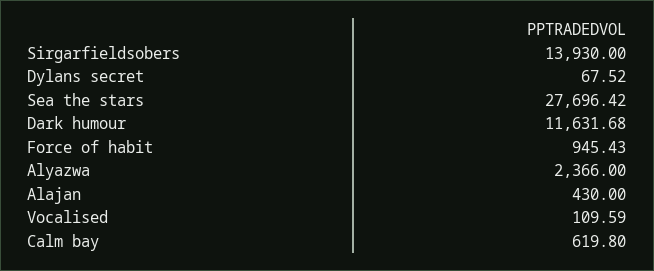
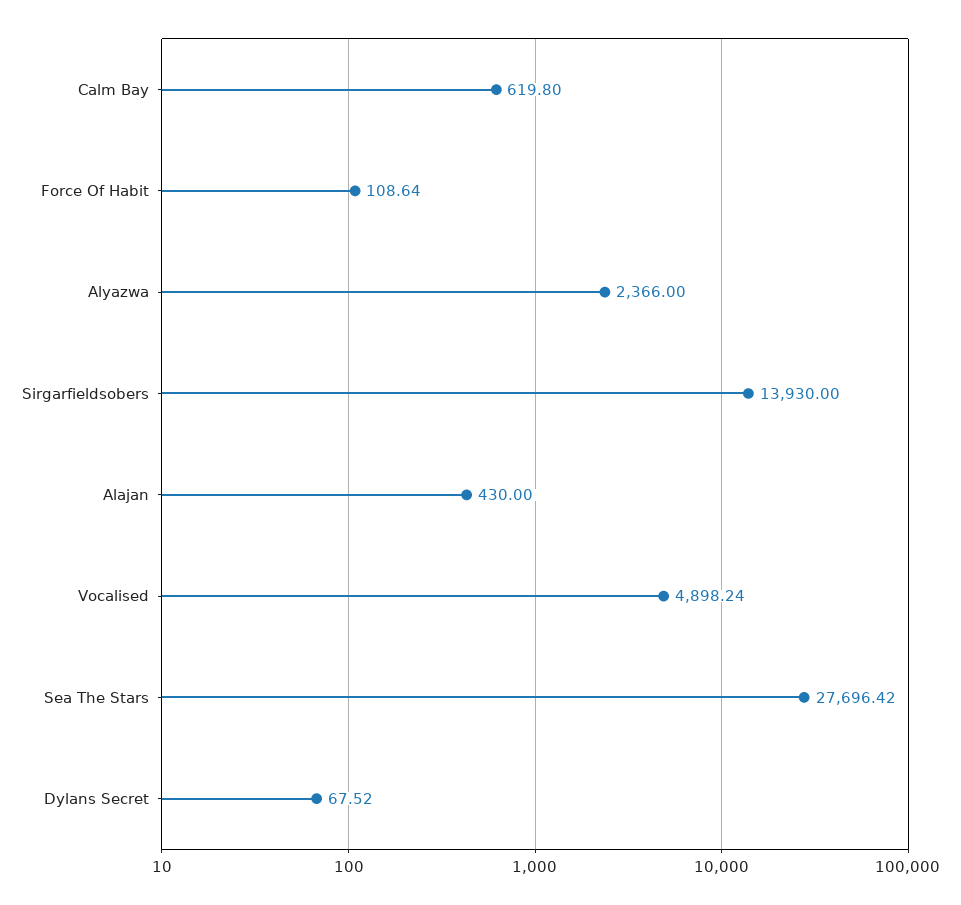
Dark humour: 11631.68 -> none
Force of habit: 945.43 -> 108.64
Vocalised: 109.59 -> 4898.24

